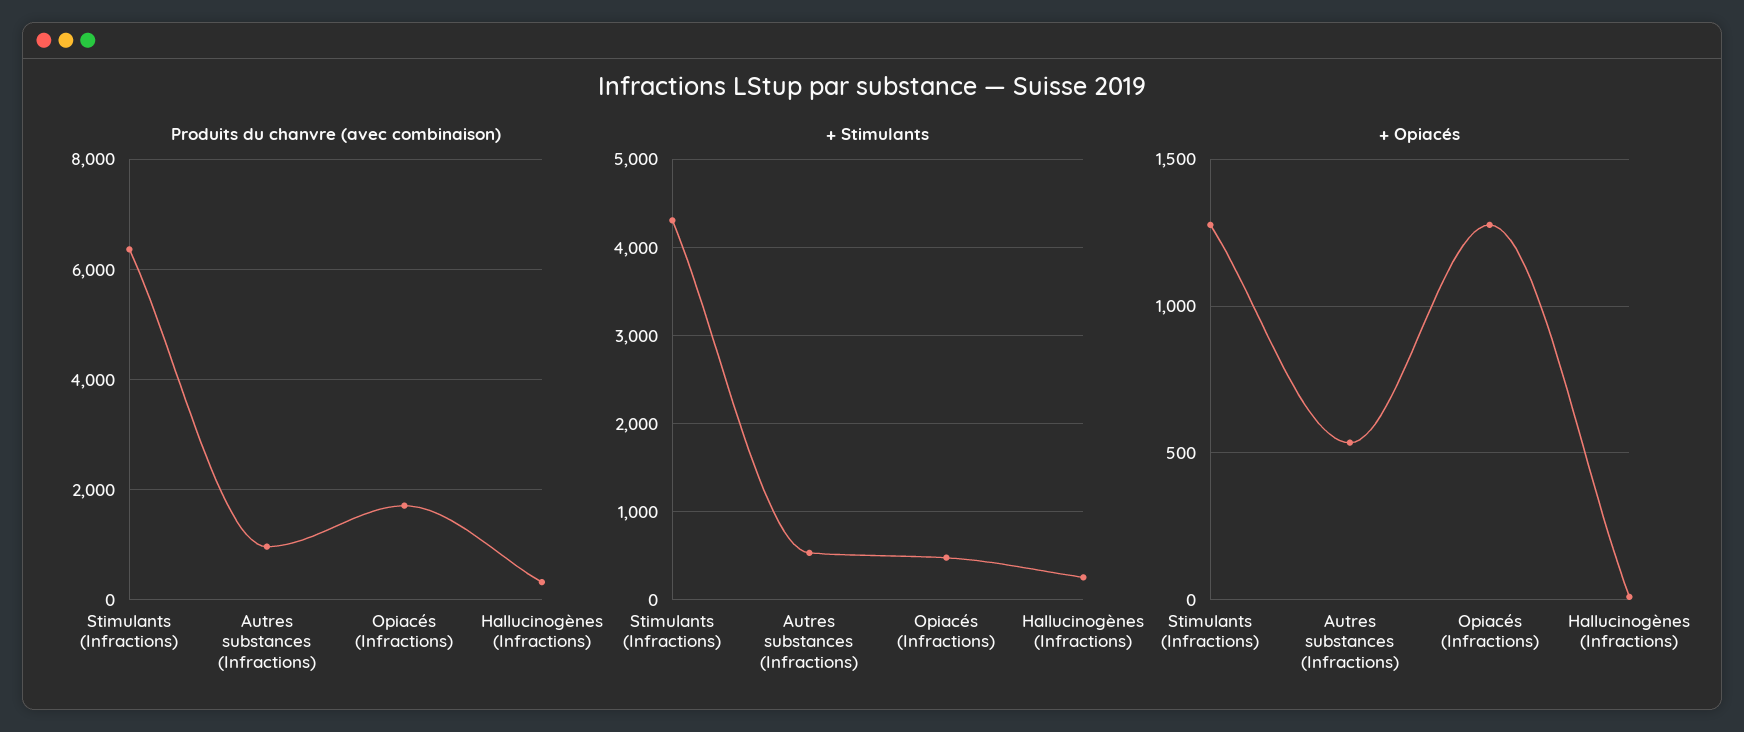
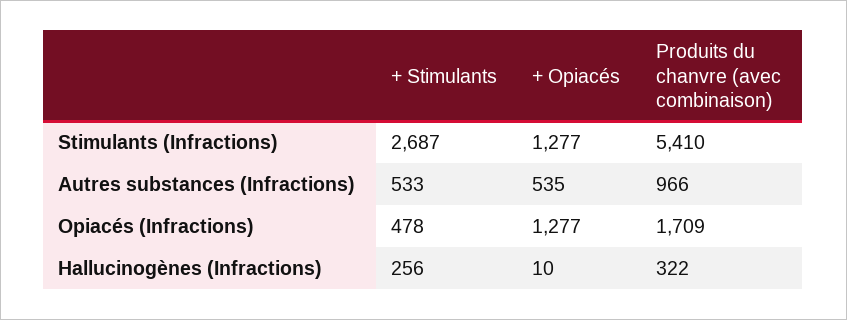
Produits du chanvre (avec combinaison), Stimulants (Infractions): 6400 -> 5410
+ Stimulants, Stimulants (Infractions): 4300 -> 2687

